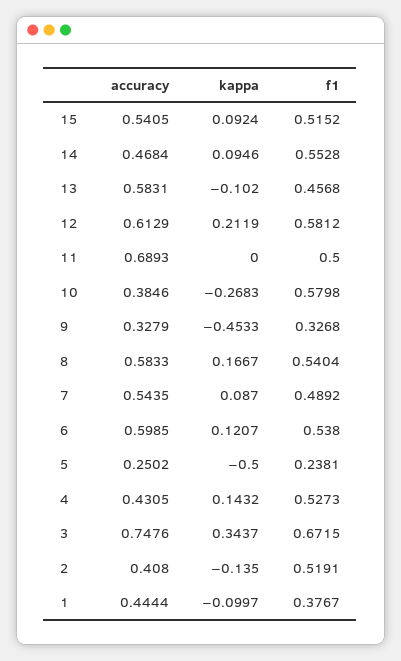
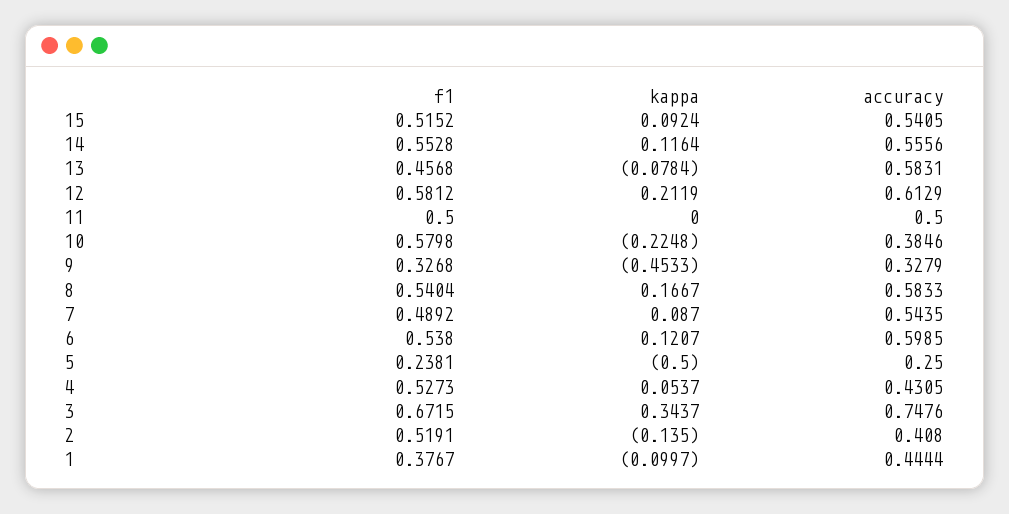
accuracy, 14: 0.4684 -> 0.5556
kappa, 14: 0.0946 -> 0.1164
kappa, 13: -0.102 -> -0.0784
accuracy, 11: 0.6893 -> 0.5
kappa, 10: -0.2683 -> -0.2248
accuracy, 5: 0.2502 -> 0.25
kappa, 4: 0.1432 -> 0.0537

